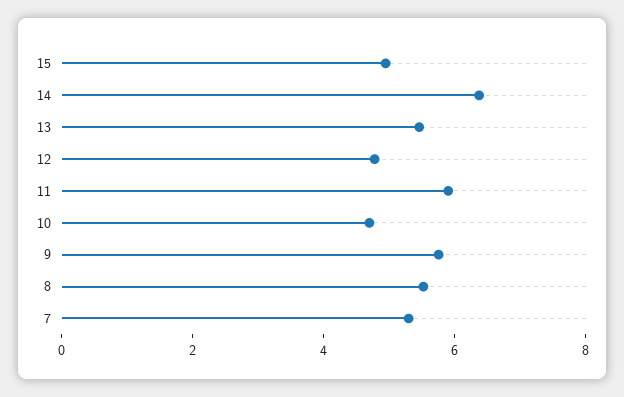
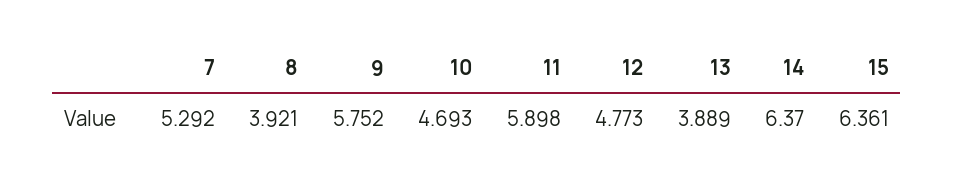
15: 5 -> 6.361
13: 5.5 -> 3.889
8: 5.5 -> 3.921

